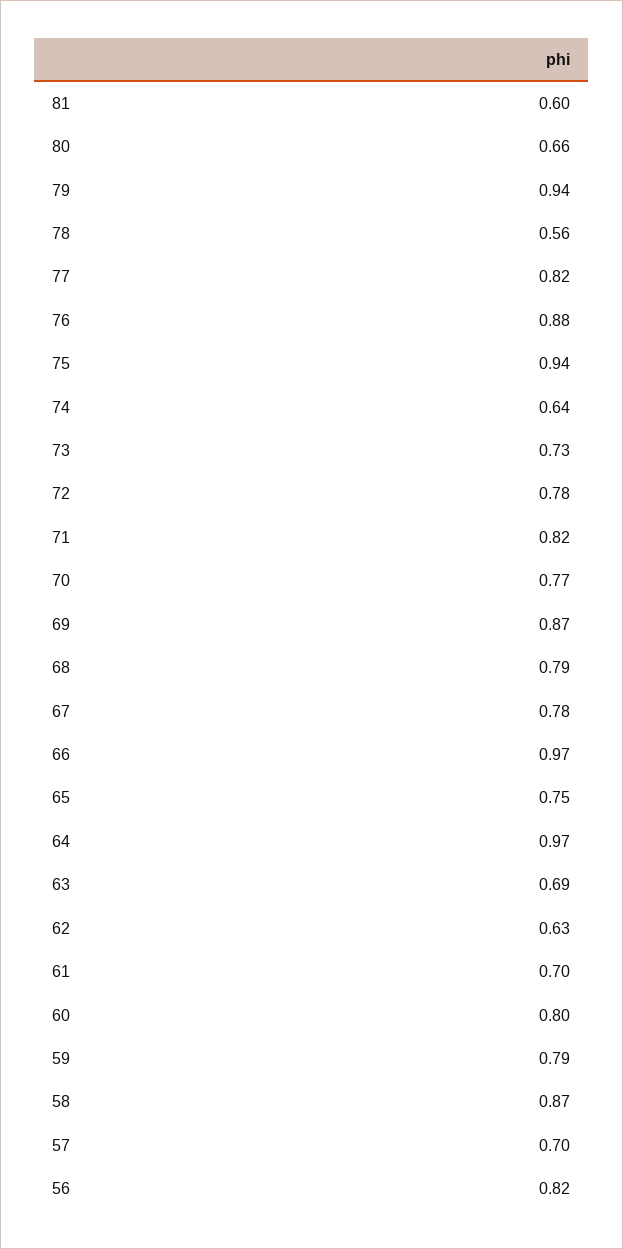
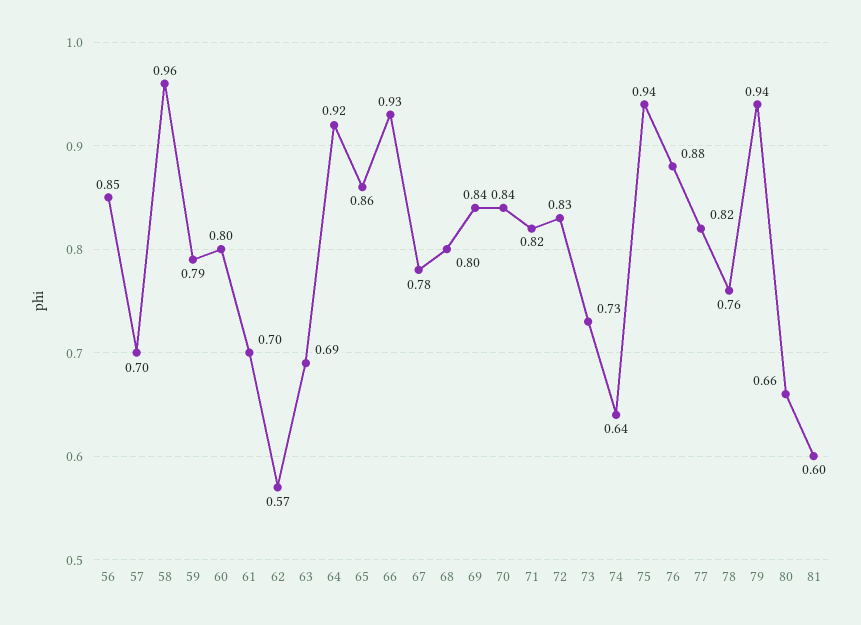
78: 0.56 -> 0.76
72: 0.78 -> 0.83
70: 0.77 -> 0.84
69: 0.87 -> 0.84
68: 0.79 -> 0.8
66: 0.97 -> 0.93
65: 0.75 -> 0.86
64: 0.97 -> 0.92
62: 0.63 -> 0.57
58: 0.87 -> 0.96
56: 0.82 -> 0.85

